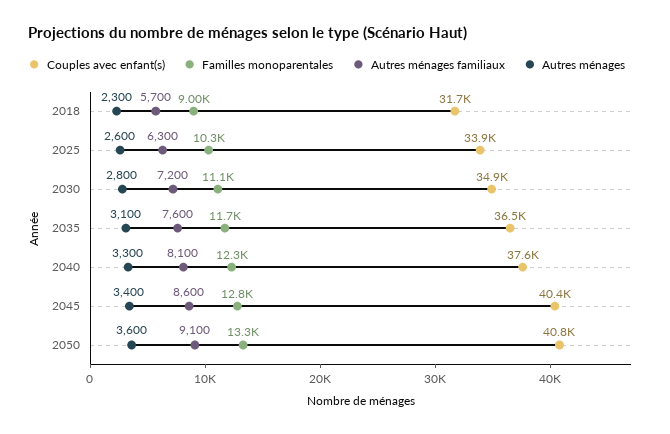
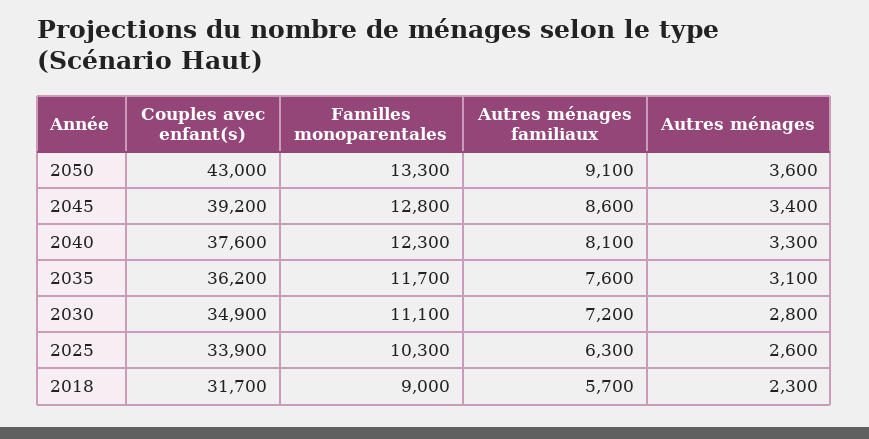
Couples avec enfant(s), 2035: 36500 -> 36200
Couples avec enfant(s), 2045: 40400 -> 39200
Couples avec enfant(s), 2050: 40800 -> 43000

